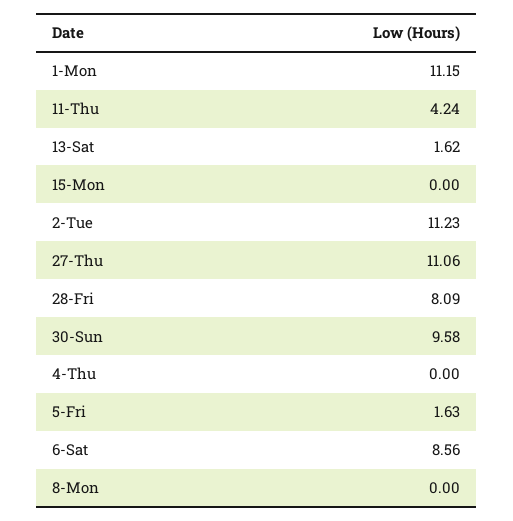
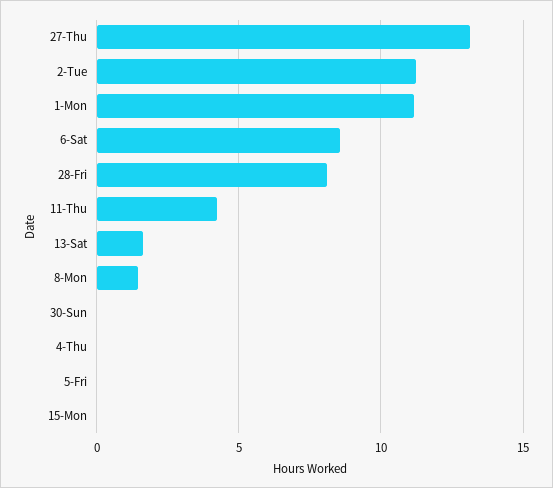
27-Thu: 11.06 -> 13
30-Sun: 9.58 -> 0
5-Fri: 1.63 -> 0
8-Mon: 0 -> 1.5

